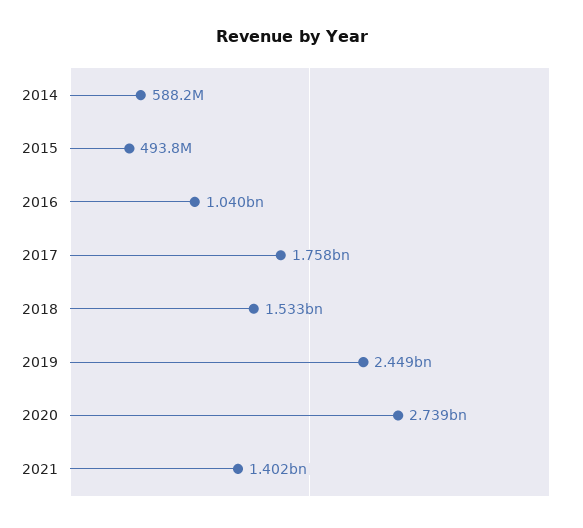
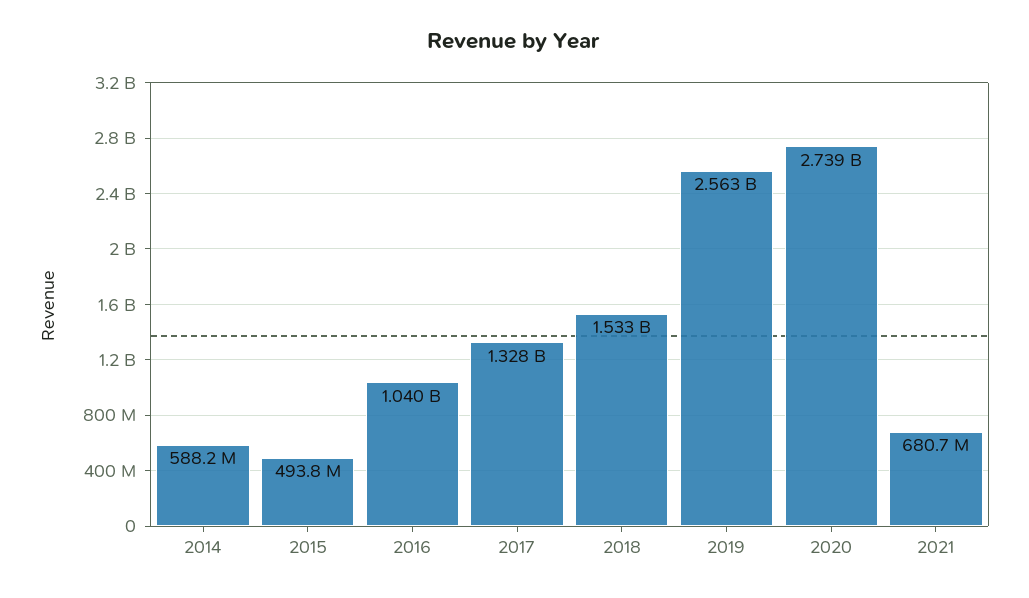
2017: 1758000000 -> 1328000000
2019: 2449000000 -> 2563000000
2021: 1402000000 -> 680700000

